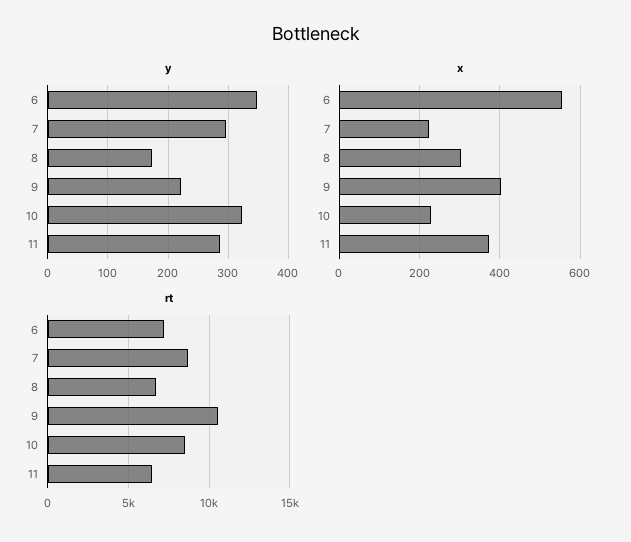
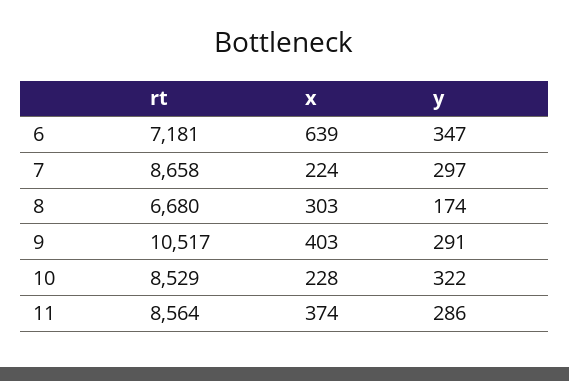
y, 9: 220 -> 291
x, 6: 560 -> 639
rt, 11: 6500 -> 8564

